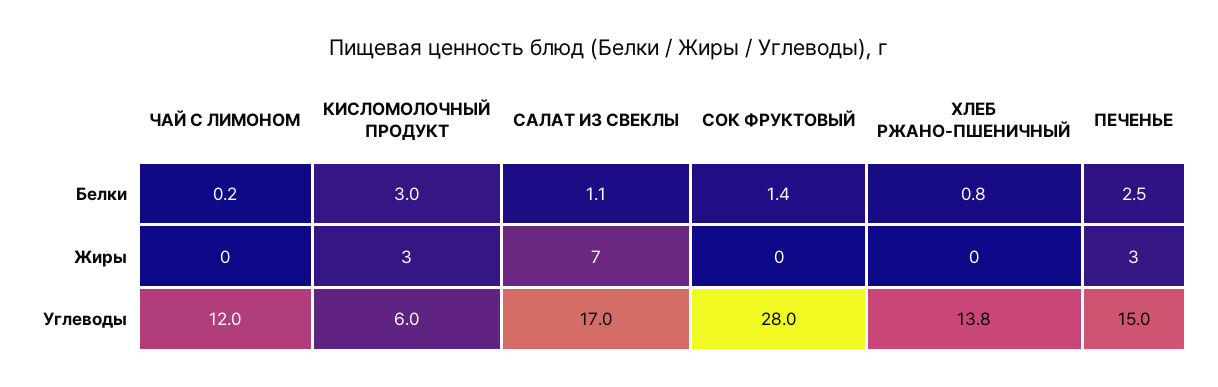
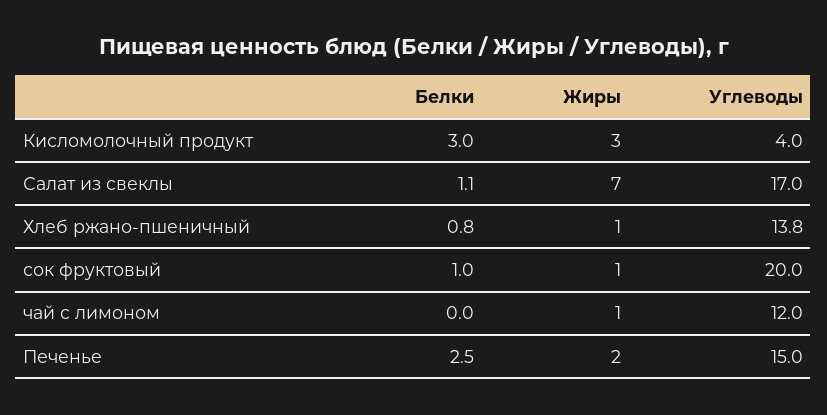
ЧАЙ С ЛИМОНОМ, Белки: 0.2 -> 0
СОК ФРУКТОВЫЙ, Белки: 1.4 -> 1
ЧАЙ С ЛИМОНОМ, Жиры: 0 -> 1
СОК ФРУКТОВЫЙ, Жиры: 0 -> 1
ХЛЕБ РЖАНО-ПШЕНИЧНЫЙ, Жиры: 0 -> 1
ПЕЧЕНЬЕ, Жиры: 3 -> 2
КИСЛОМОЛОЧНЫЙ ПРОДУКТ, Углеводы: 6 -> 4
СОК ФРУКТОВЫЙ, Углеводы: 28 -> 20

